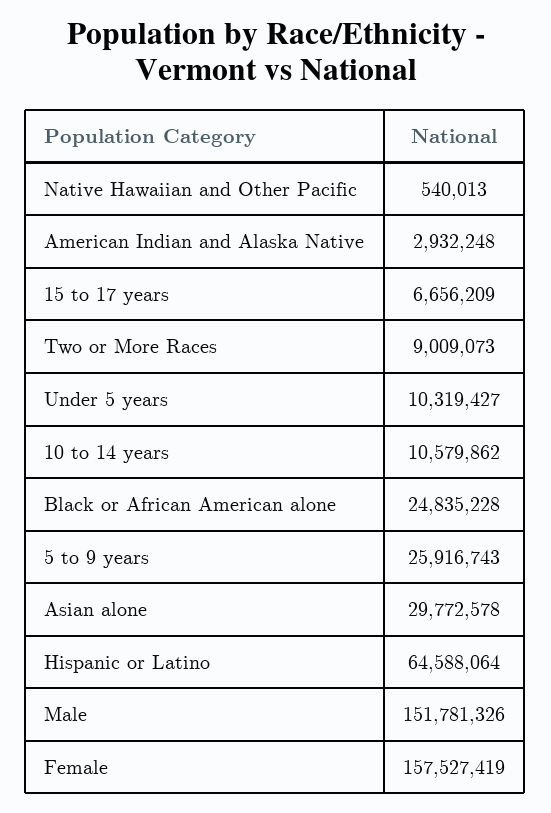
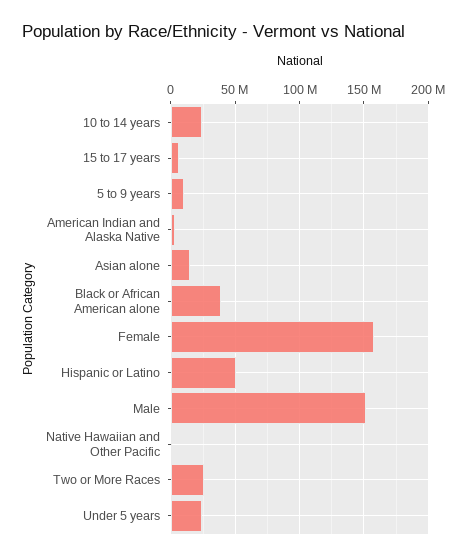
Two or More Races: 9009073 -> 25000000
Under 5 years: 10319427 -> 25000000
10 to 14 years: 10579862 -> 25000000
Black or African American alone: 24835228 -> 40000000
5 to 9 years: 25916743 -> 10000000
Asian alone: 29772578 -> 15000000
Hispanic or Latino: 64588064 -> 50000000

